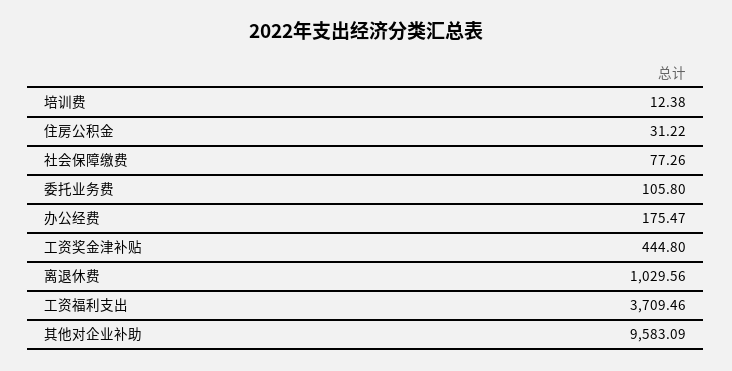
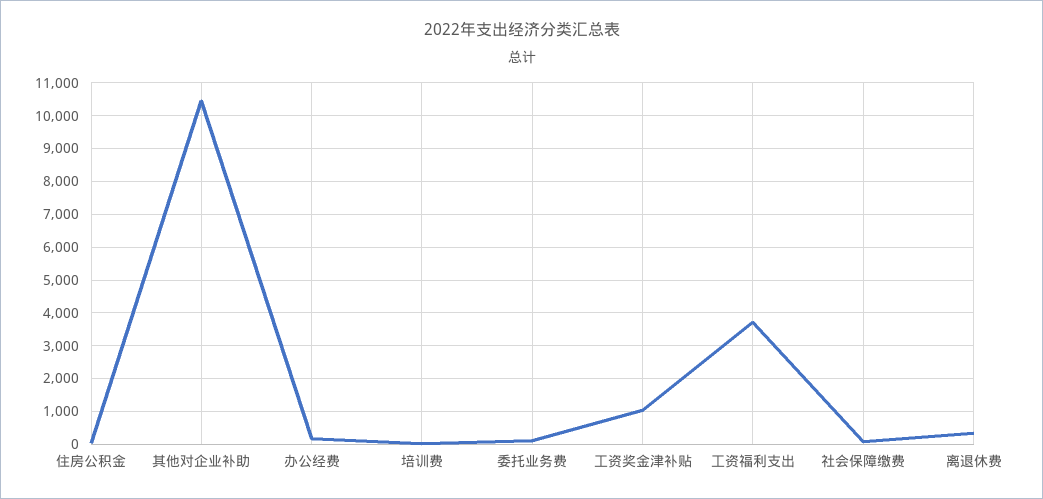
工资奖金津补贴: 444.8 -> 1000
离退休费: 1029.56 -> 400
其他对企业补助: 9583.09 -> 10400

